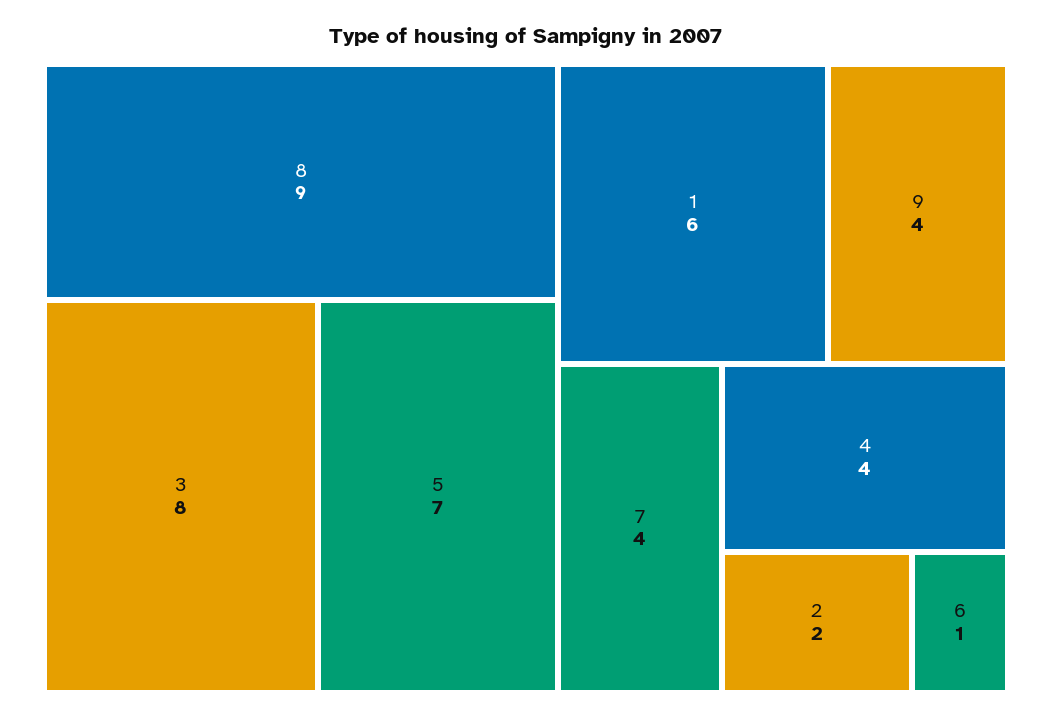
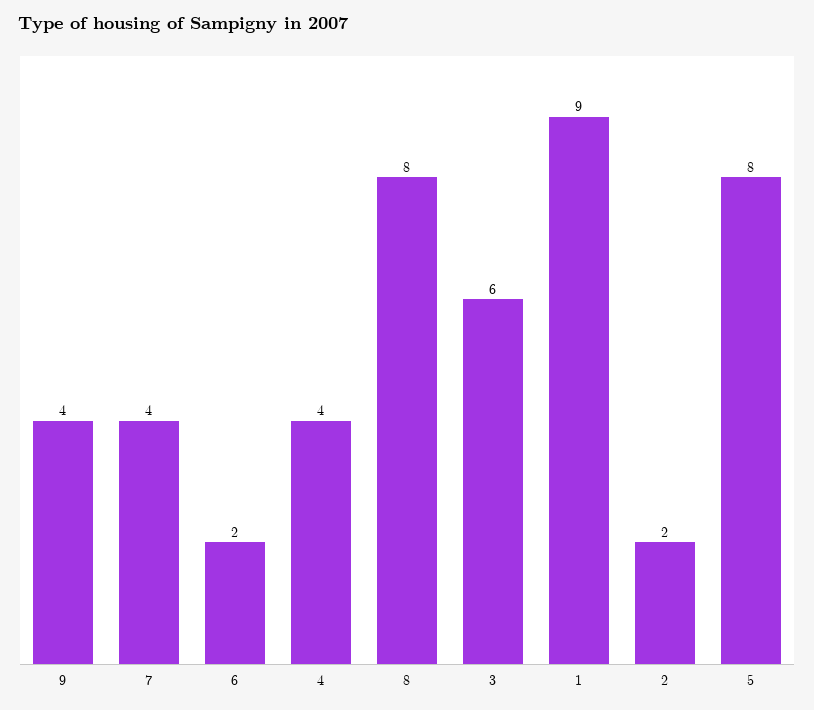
8: 9 -> 8
3: 8 -> 6
5: 7 -> 8
1: 6 -> 9
6: 1 -> 2

